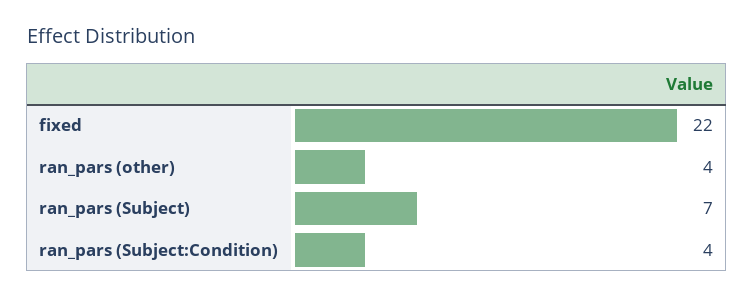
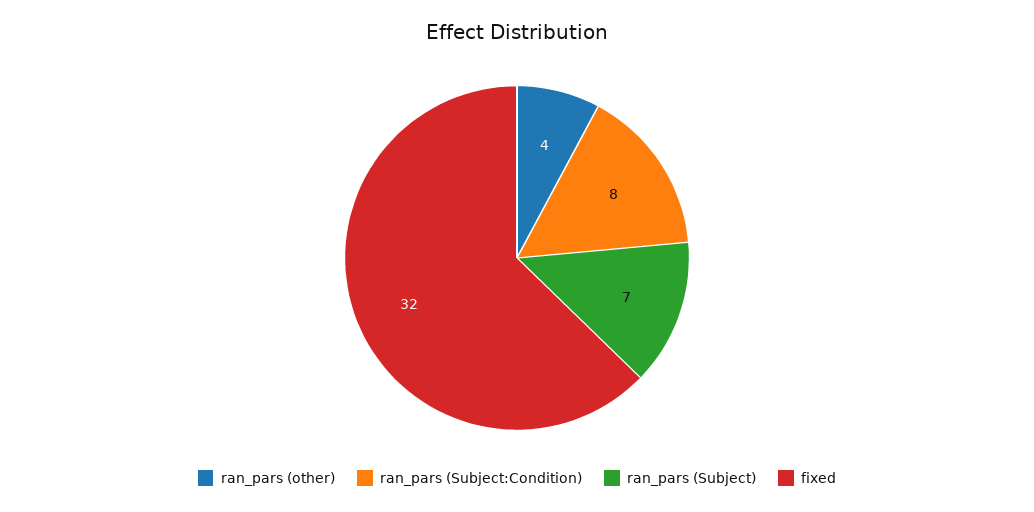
fixed: 22 -> 32
ran_pars (Subject:Condition): 4 -> 8

